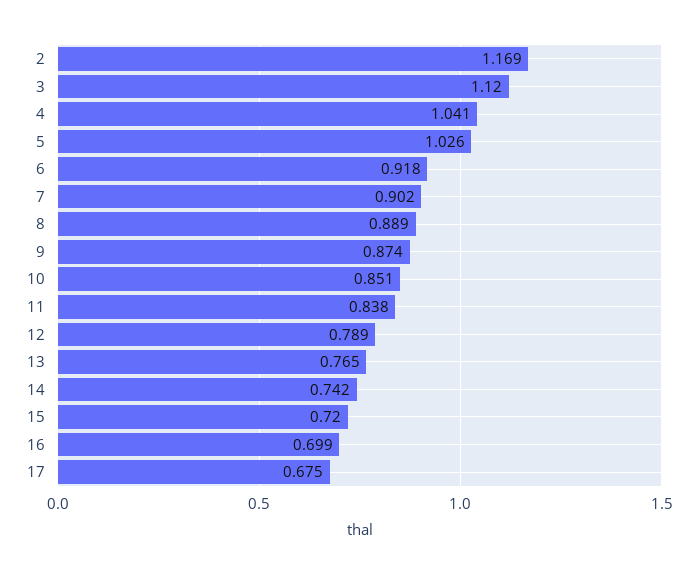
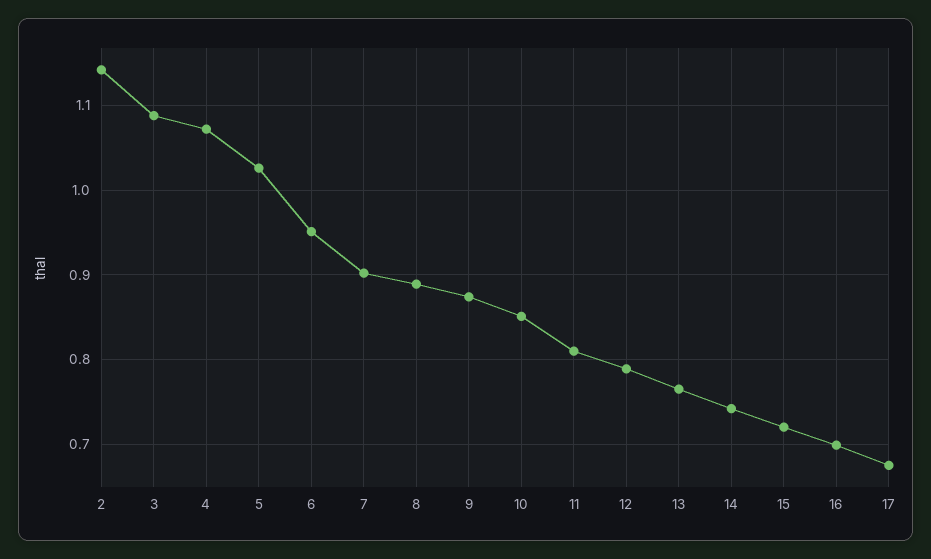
2: 1.169 -> 1.14
3: 1.12 -> 1.09
4: 1.041 -> 1.07
6: 0.918 -> 0.95
11: 0.838 -> 0.81

